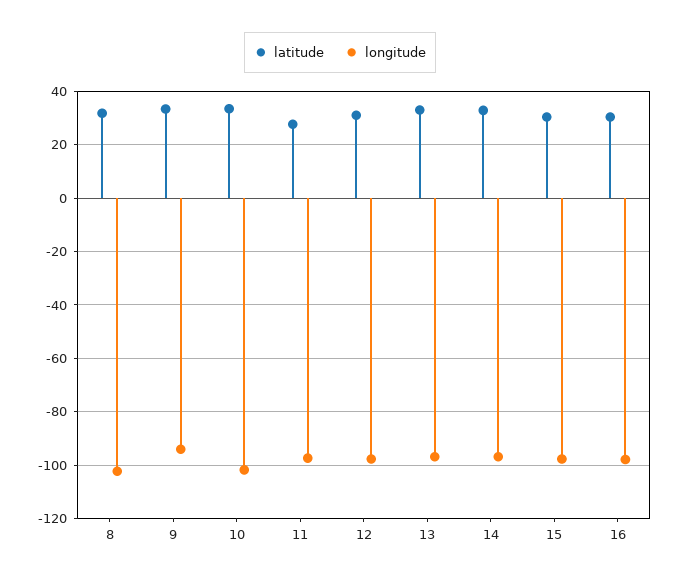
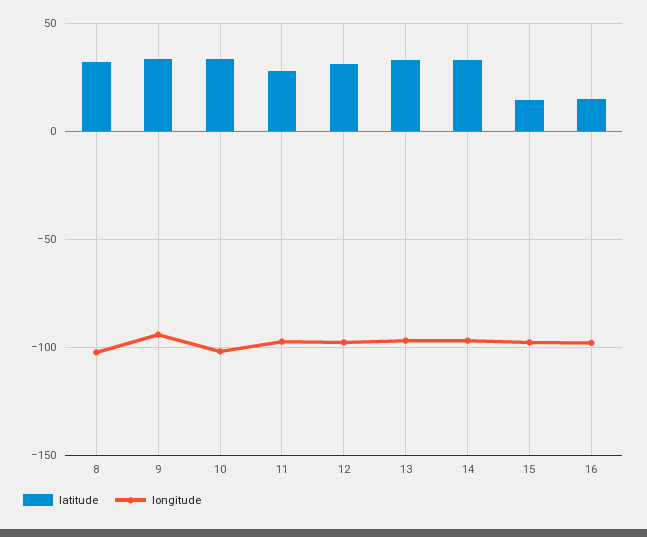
latitude, 15: 30 -> 15
latitude, 16: 30 -> 15

